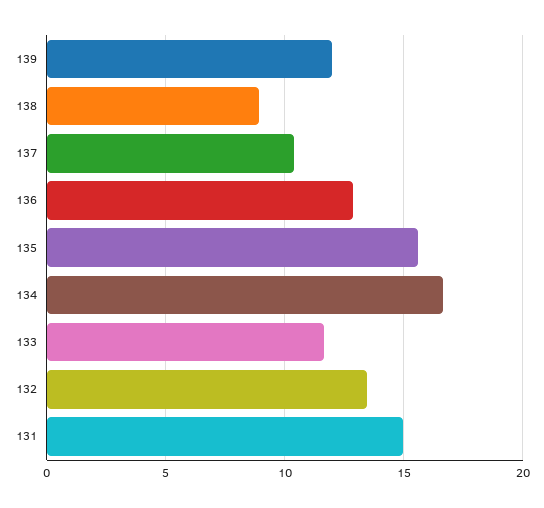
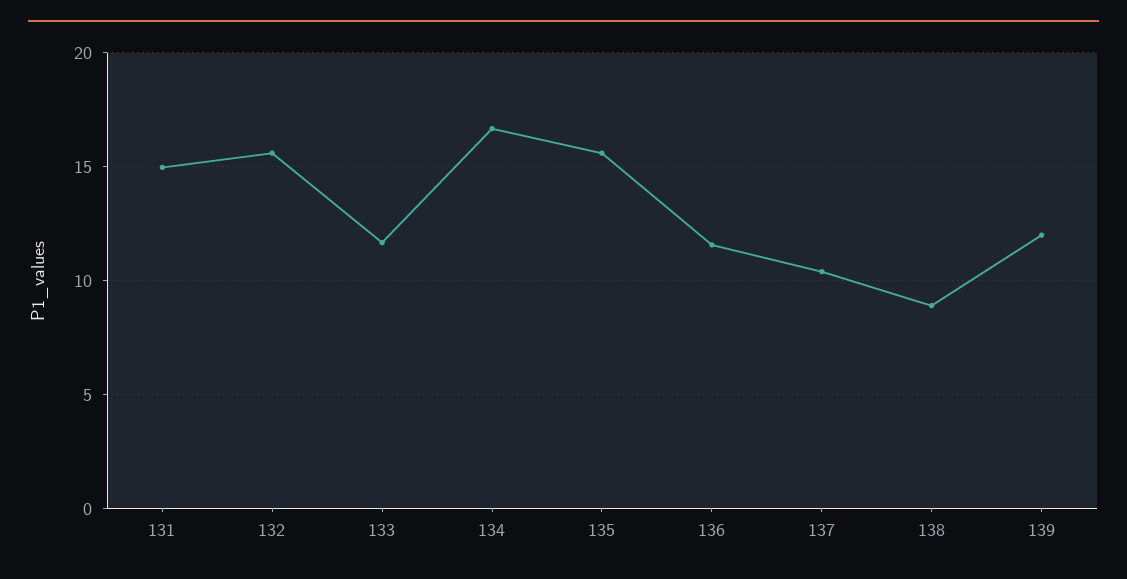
136: 13 -> 11.5
132: 13.5 -> 15.5

